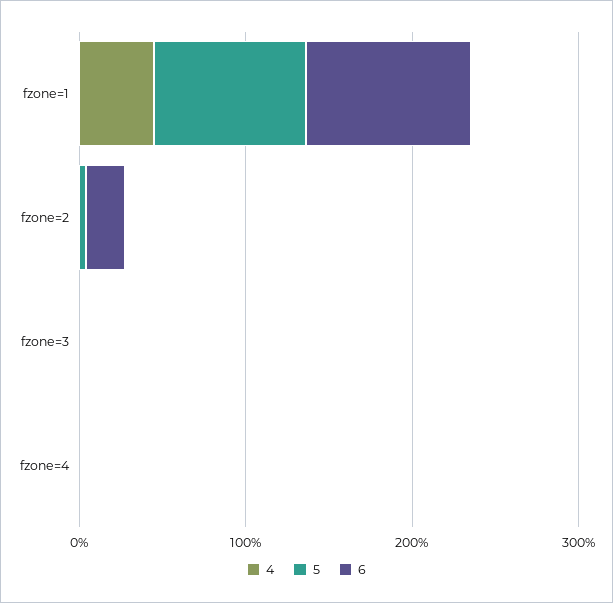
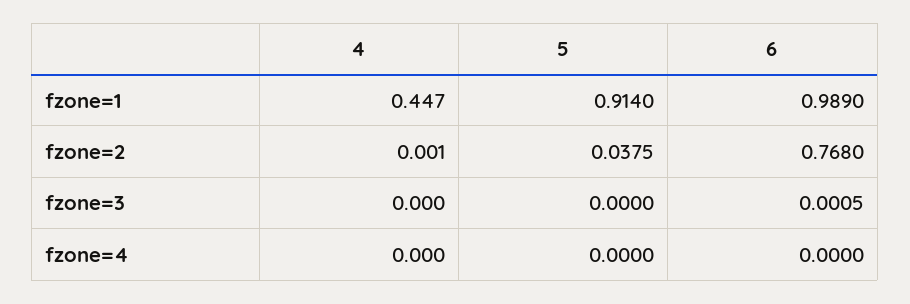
6, fzone=2: 0.2 -> 0.768

